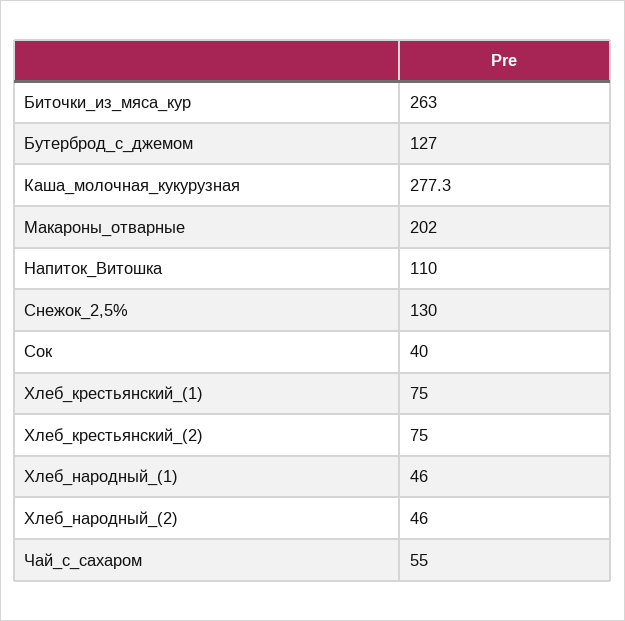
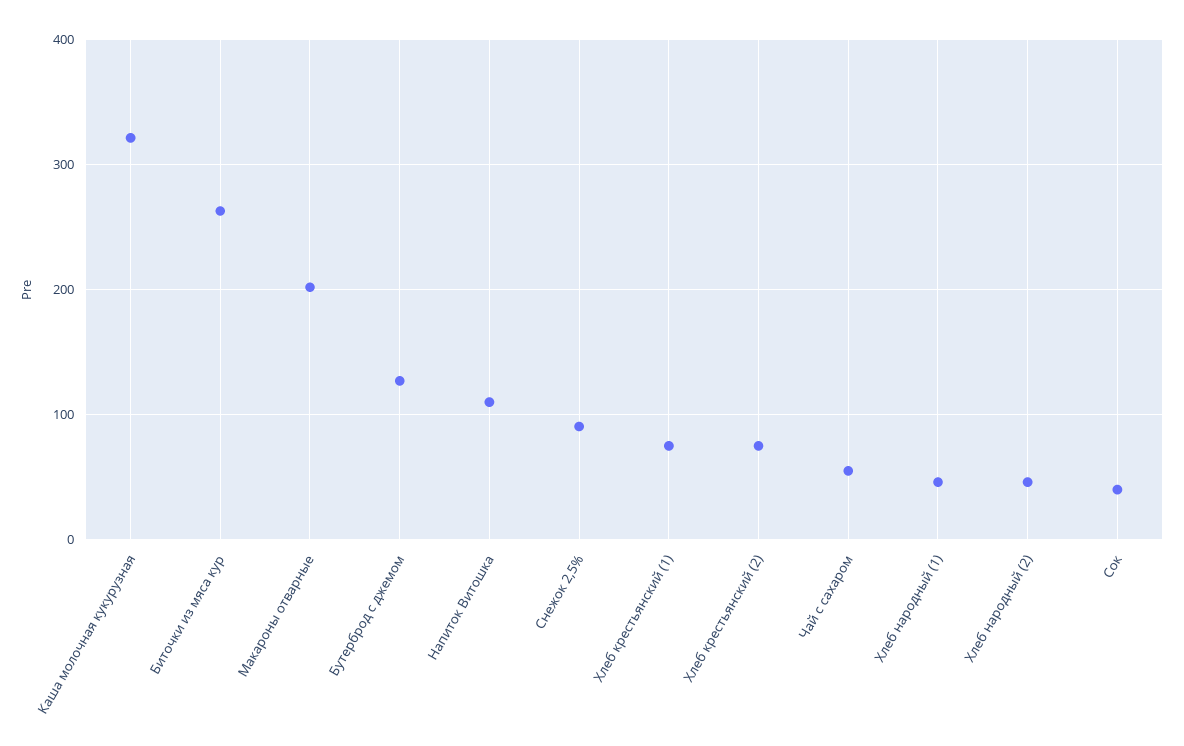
Каша_молочная_кукурузная: 277.3 -> 320
Снежок_2,5%: 130 -> 90

